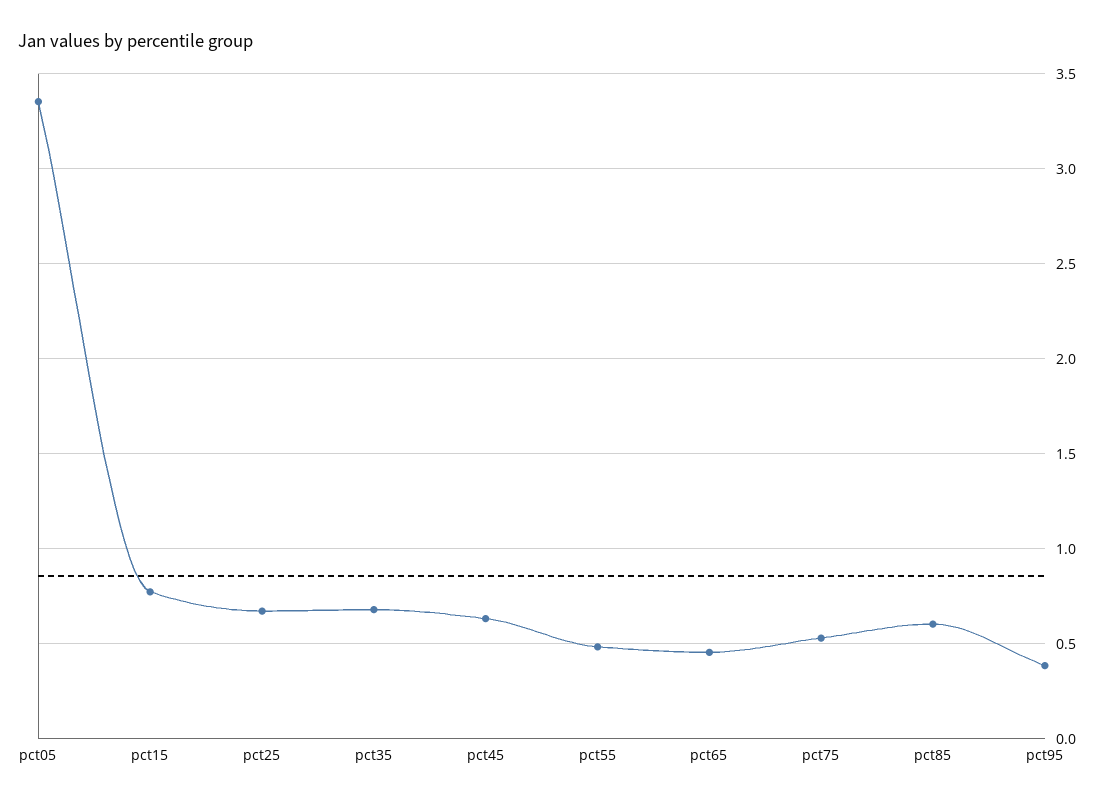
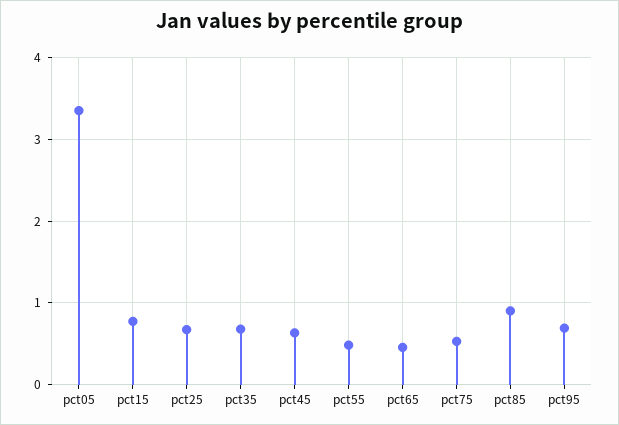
pct85: 0.6 -> 0.9
pct95: 0.4 -> 0.7

